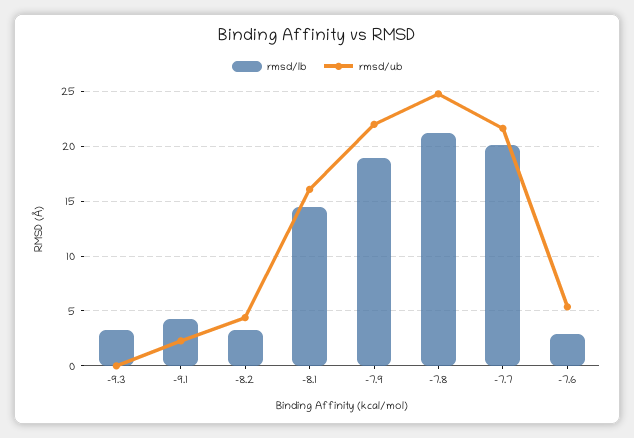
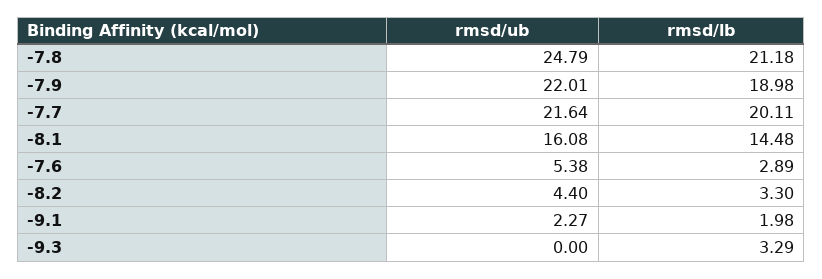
rmsd/lb, -9.1: 4 -> 1.98

